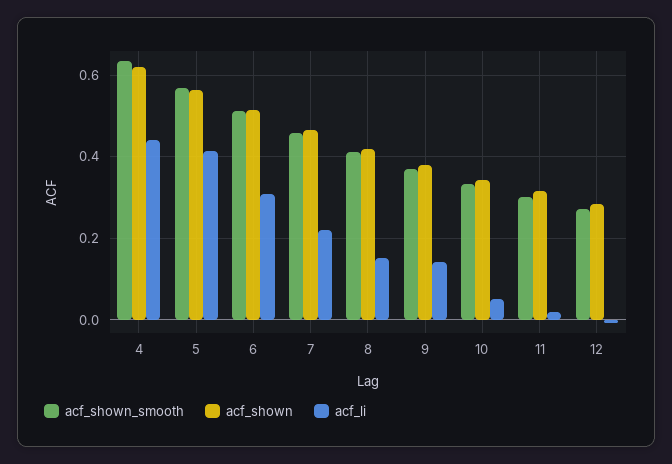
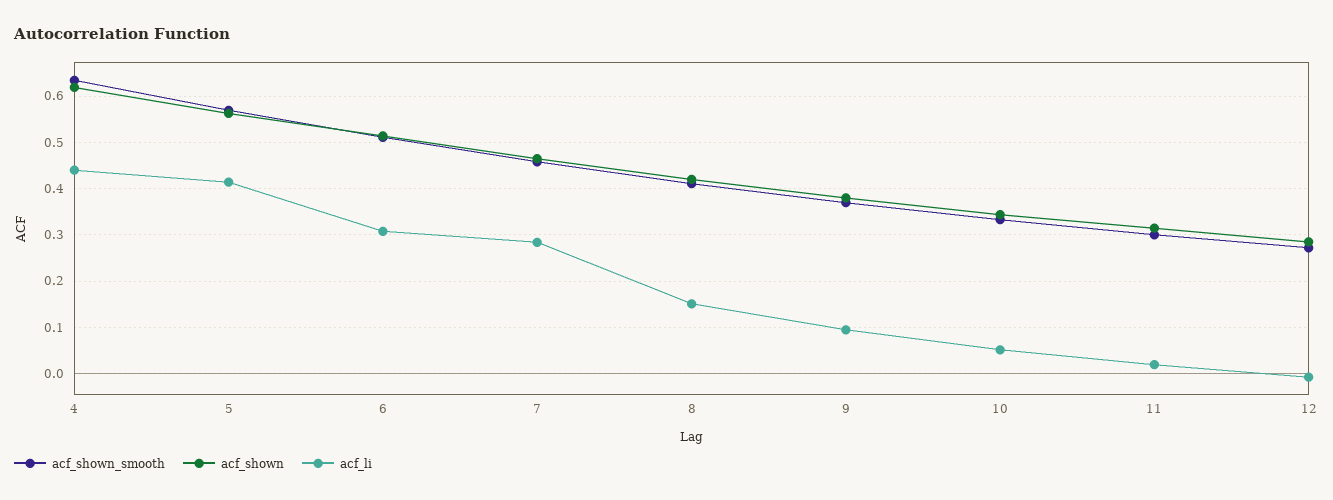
acf_li, 7: 0.22 -> 0.28
acf_li, 9: 0.14 -> 0.1

